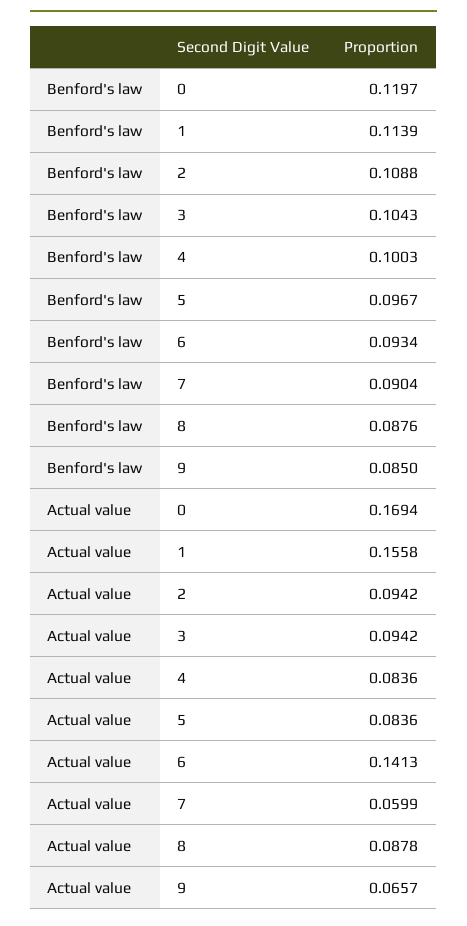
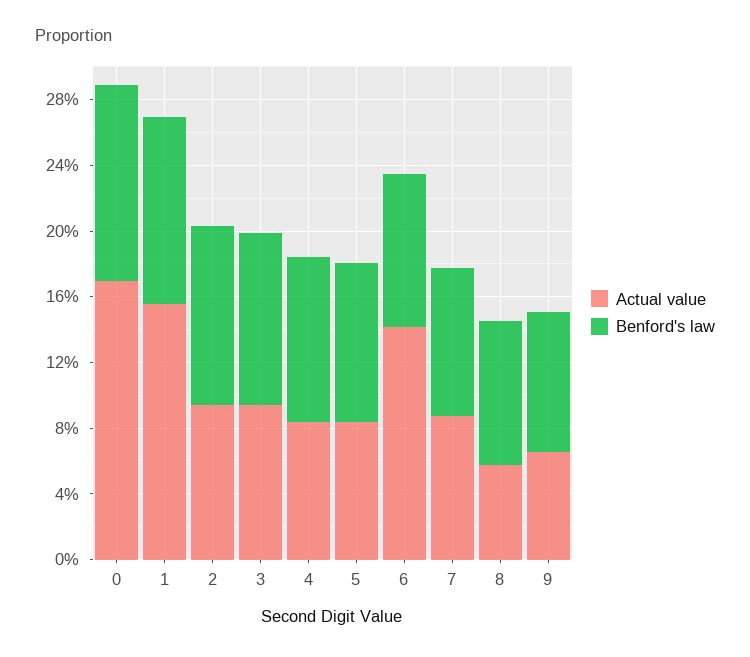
Actual value, 7: 0.0599 -> 0.09
Actual value, 8: 0.0878 -> 0.06

